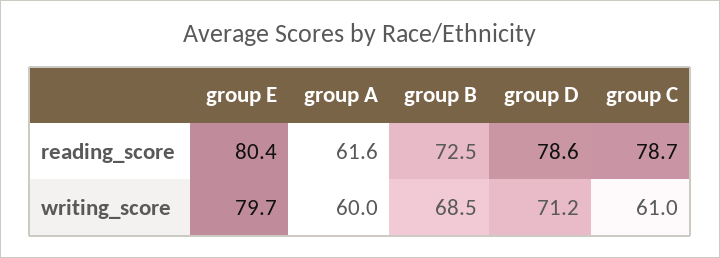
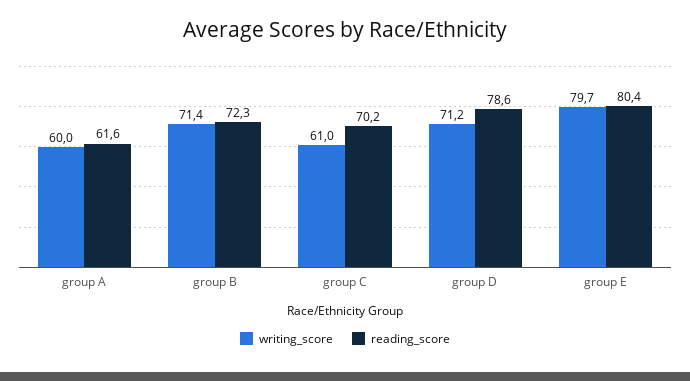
reading_score, group B: 72.5 -> 72.3
reading_score, group C: 78.7 -> 70.2
writing_score, group B: 68.5 -> 71.4

